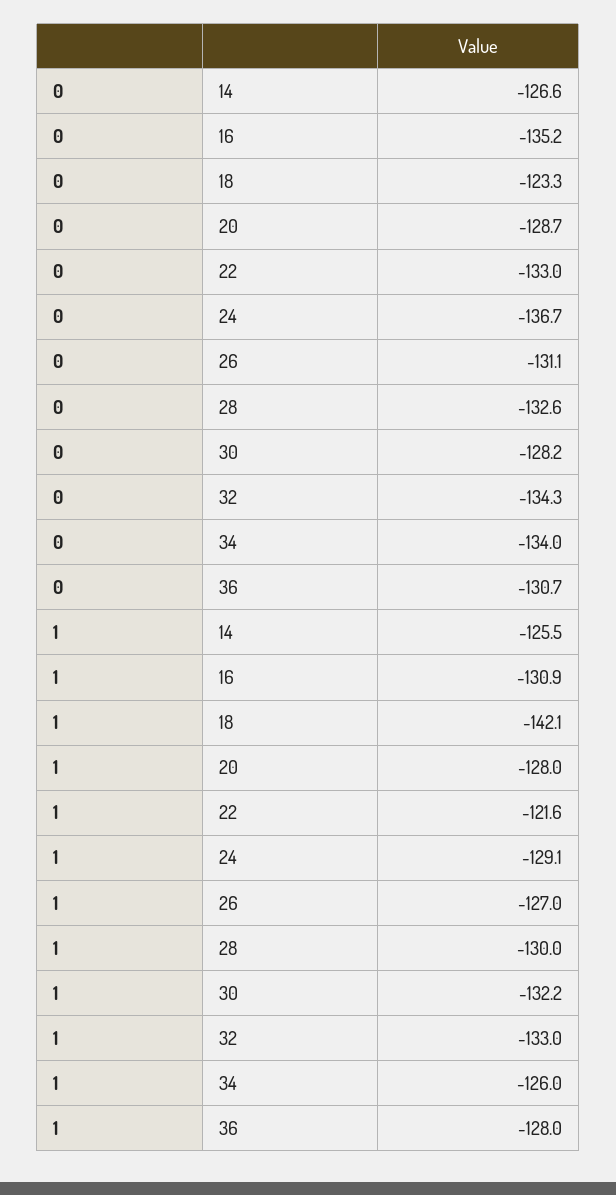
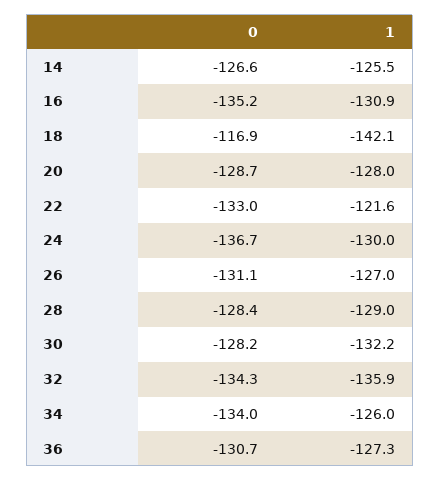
0, 18: -123.3 -> -116.9
0, 28: -132.6 -> -128.4
1, 24: -129.1 -> -130
1, 28: -130 -> -129
1, 32: -133 -> -135.9
1, 36: -128 -> -127.3

